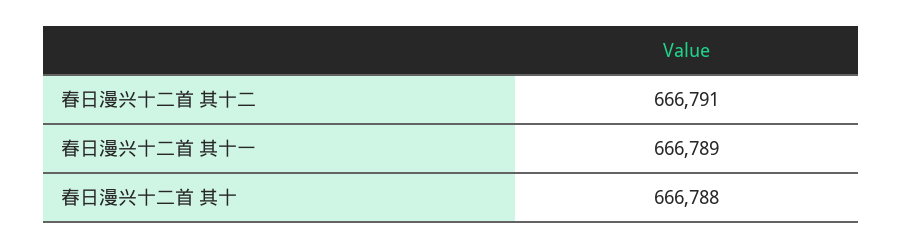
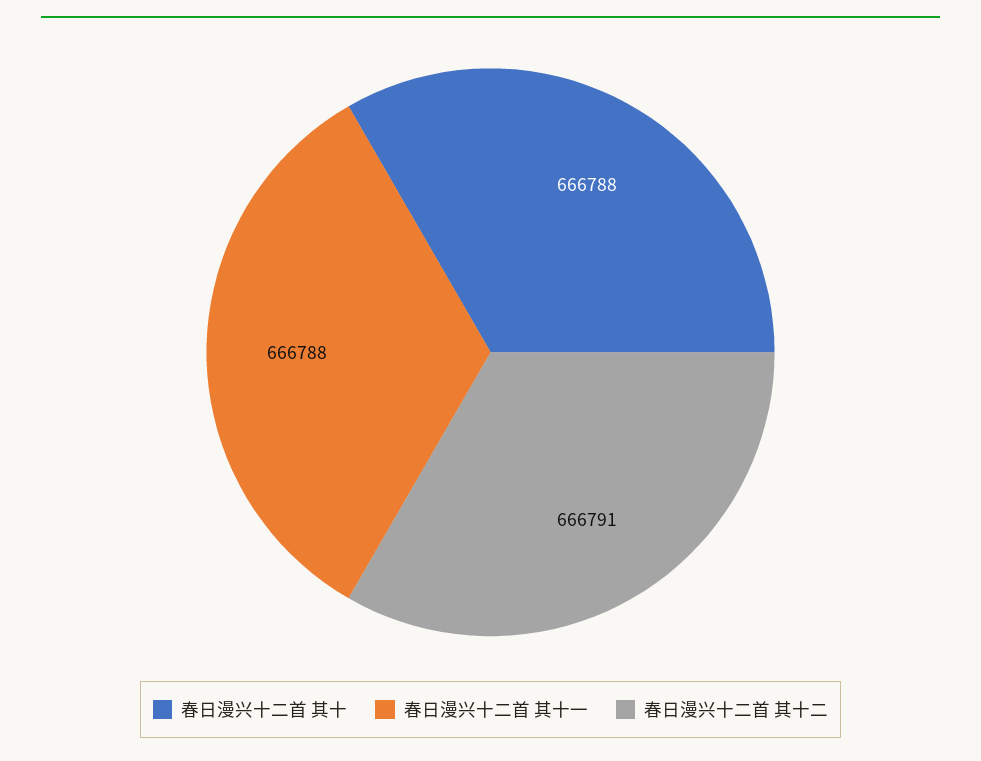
春日漫兴十二首 其十一: 666789 -> 666788

